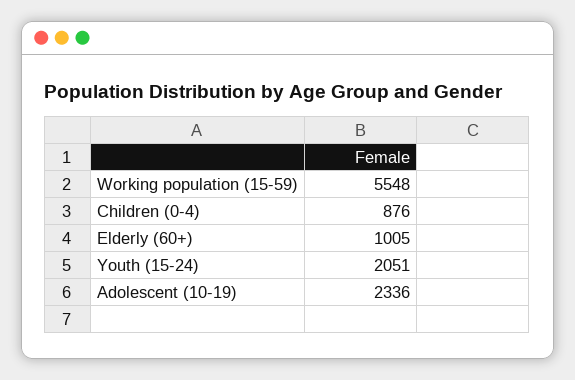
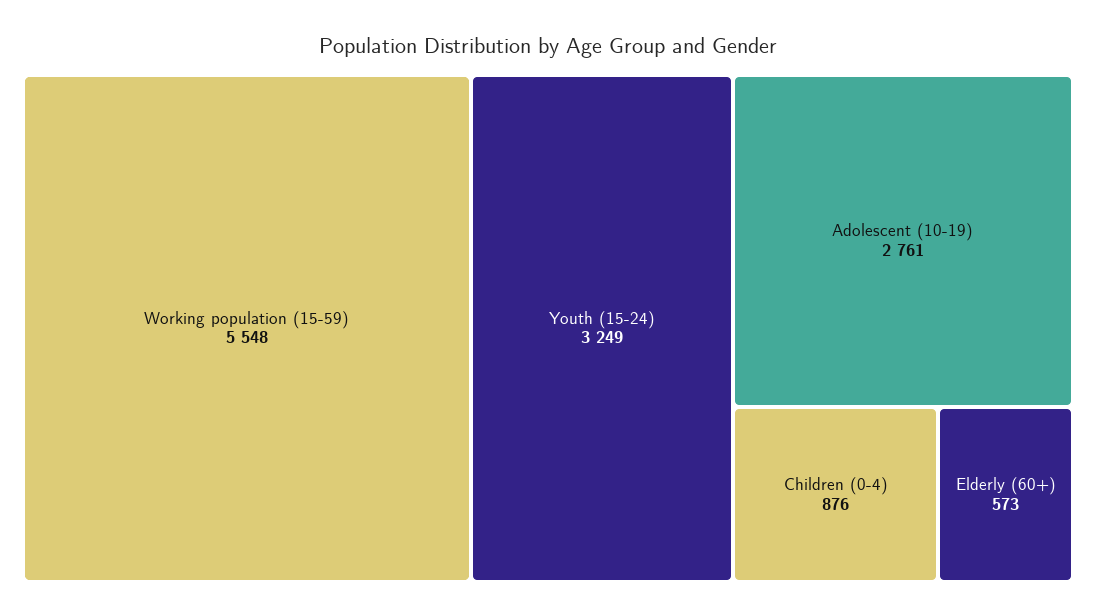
Elderly (60+): 1005 -> 573
Youth (15-24): 2051 -> 3249
Adolescent (10-19): 2336 -> 2761

